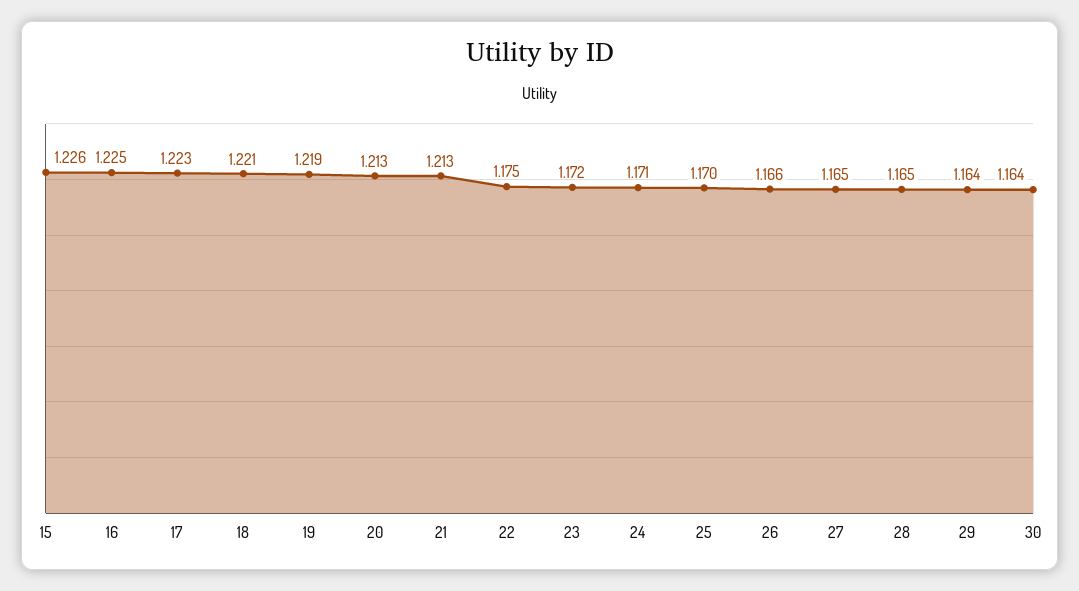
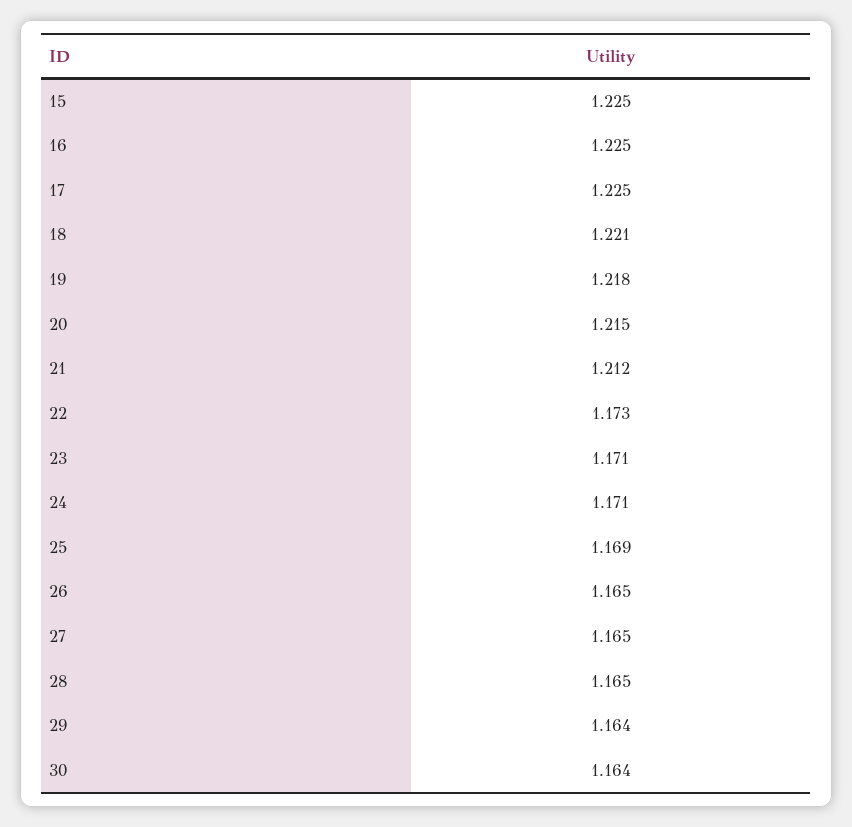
15: 1.226 -> 1.225
17: 1.223 -> 1.225
19: 1.219 -> 1.218
20: 1.213 -> 1.215
21: 1.213 -> 1.212
22: 1.175 -> 1.173
23: 1.172 -> 1.171
25: 1.17 -> 1.169
26: 1.166 -> 1.165

